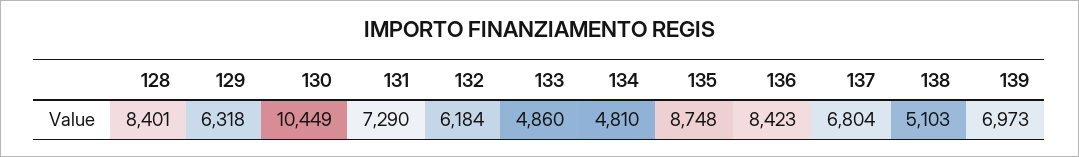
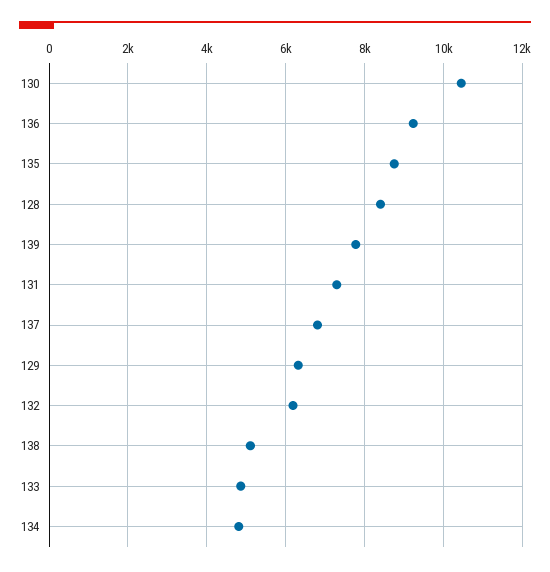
136: 8423 -> 9200
139: 6973 -> 7800

